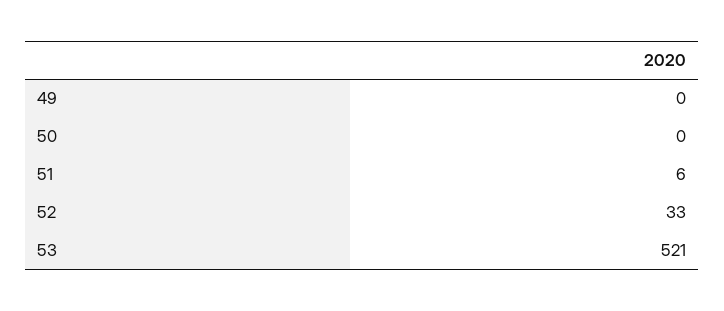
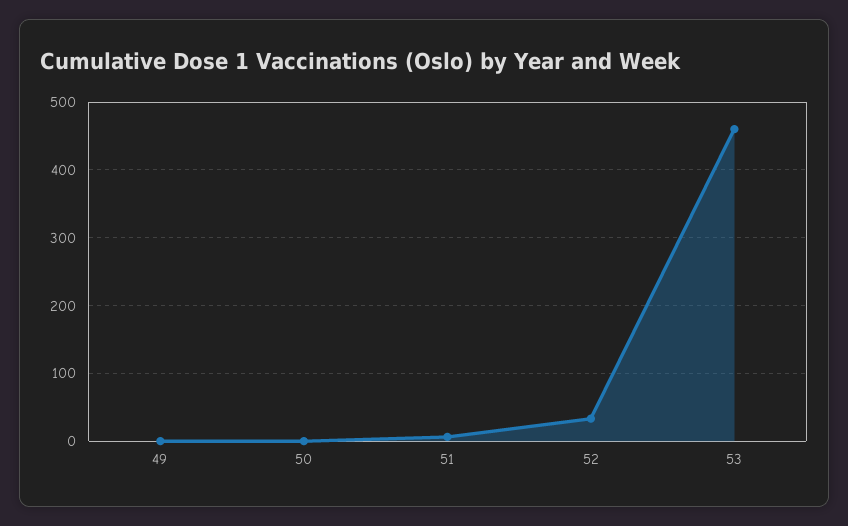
53: 521 -> 460

